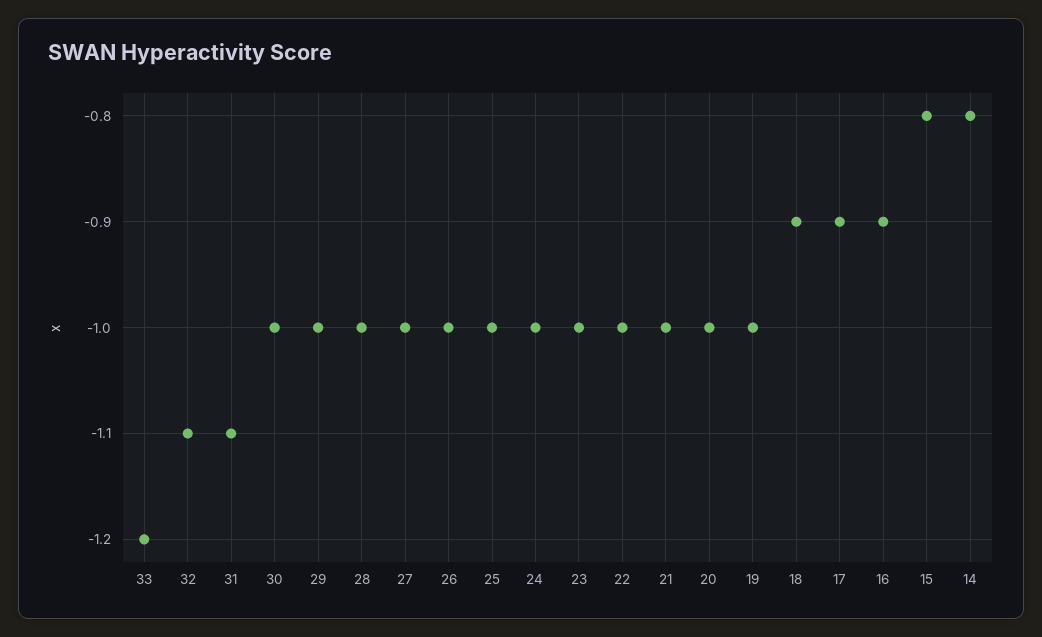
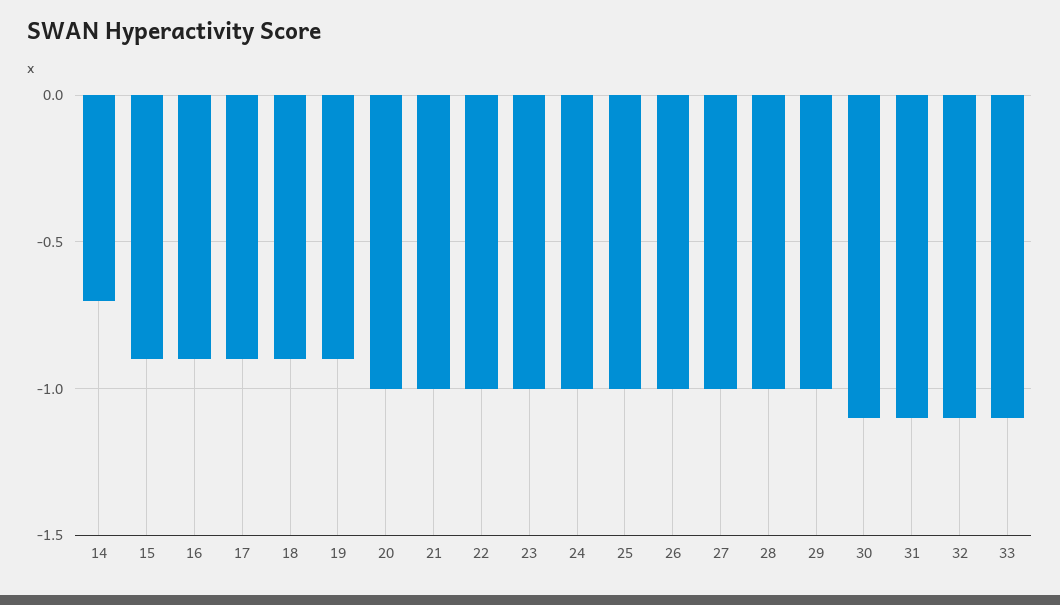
33: -1.2 -> -1.1
30: -1 -> -1.1
19: -1 -> -0.9
15: -0.8 -> -0.9
14: -0.8 -> -0.7

